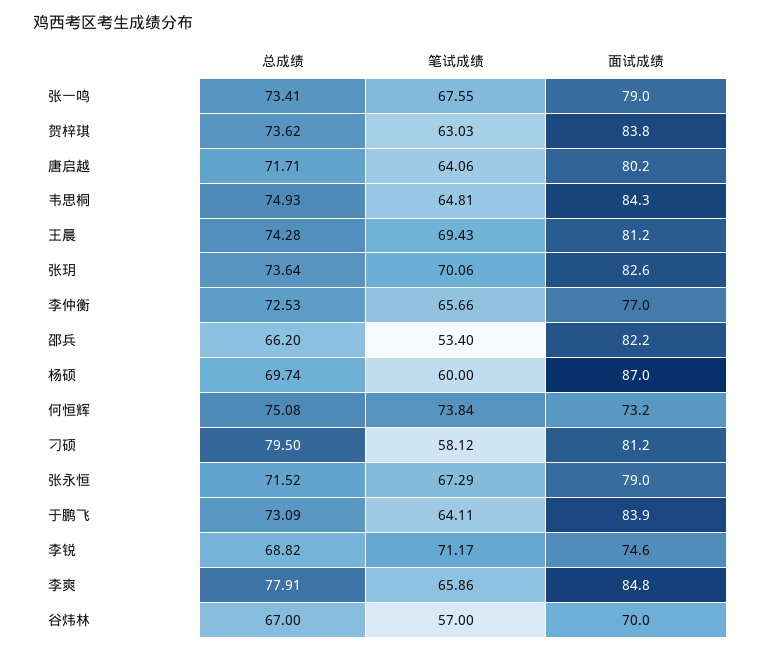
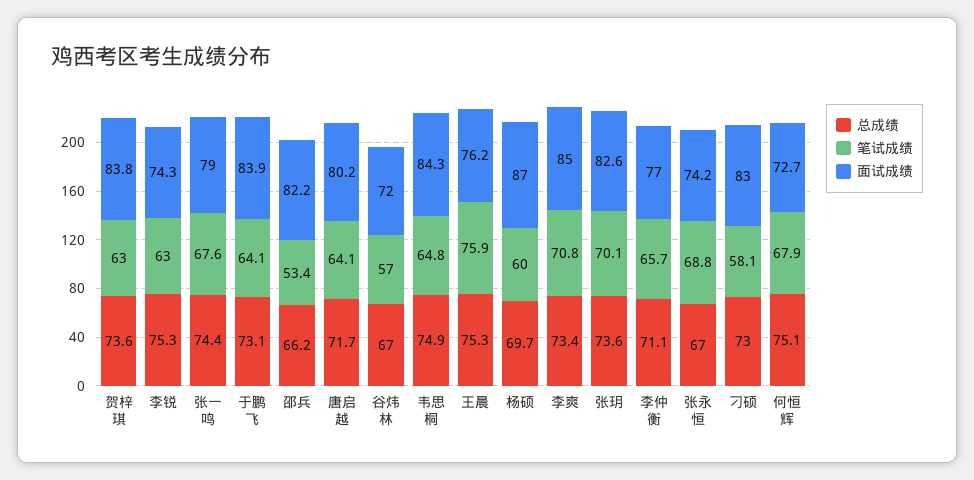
总成绩, 张一鸣: 73.41 -> 74.4
总成绩, 王晨: 74.28 -> 75.3
笔试成绩, 王晨: 69.43 -> 75.9
面试成绩, 王晨: 81.2 -> 76.2
总成绩, 李仲衡: 72.53 -> 71.1
笔试成绩, 何恒辉: 73.84 -> 67.9
面试成绩, 何恒辉: 73.2 -> 72.7
总成绩, 刁硕: 79.5 -> 73
面试成绩, 刁硕: 81.2 -> 83
总成绩, 张永恒: 71.52 -> 67
笔试成绩, 张永恒: 67.29 -> 68.8
面试成绩, 张永恒: 79 -> 74.2
总成绩, 李锐: 68.82 -> 75.3
笔试成绩, 李锐: 71.17 -> 63
面试成绩, 李锐: 74.6 -> 74.3
总成绩, 李爽: 77.91 -> 73.4
笔试成绩, 李爽: 65.86 -> 70.8
面试成绩, 李爽: 84.8 -> 85
面试成绩, 谷炜林: 70 -> 72

